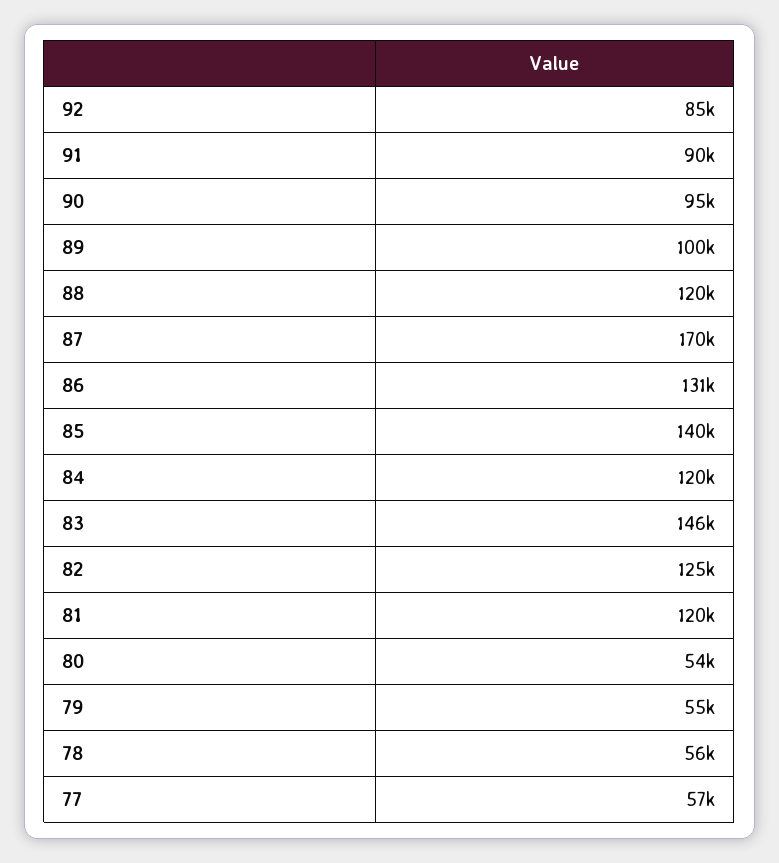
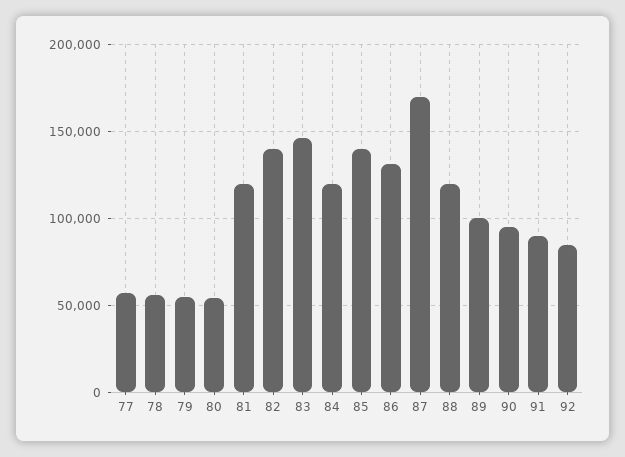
82: 125000 -> 140000

